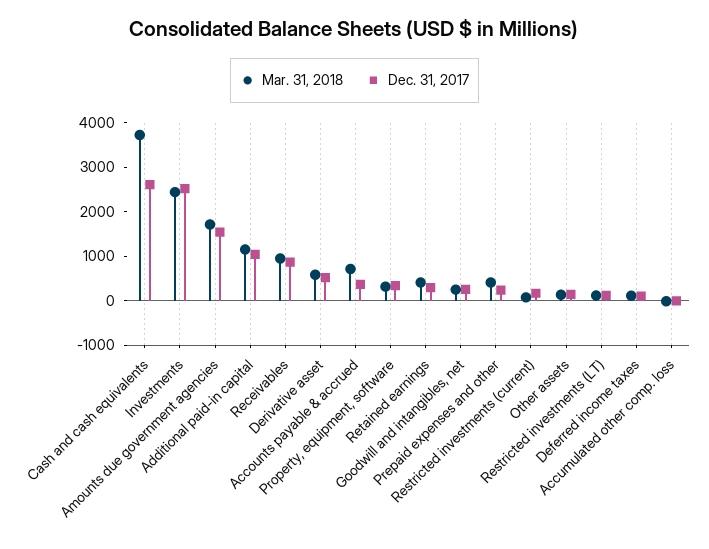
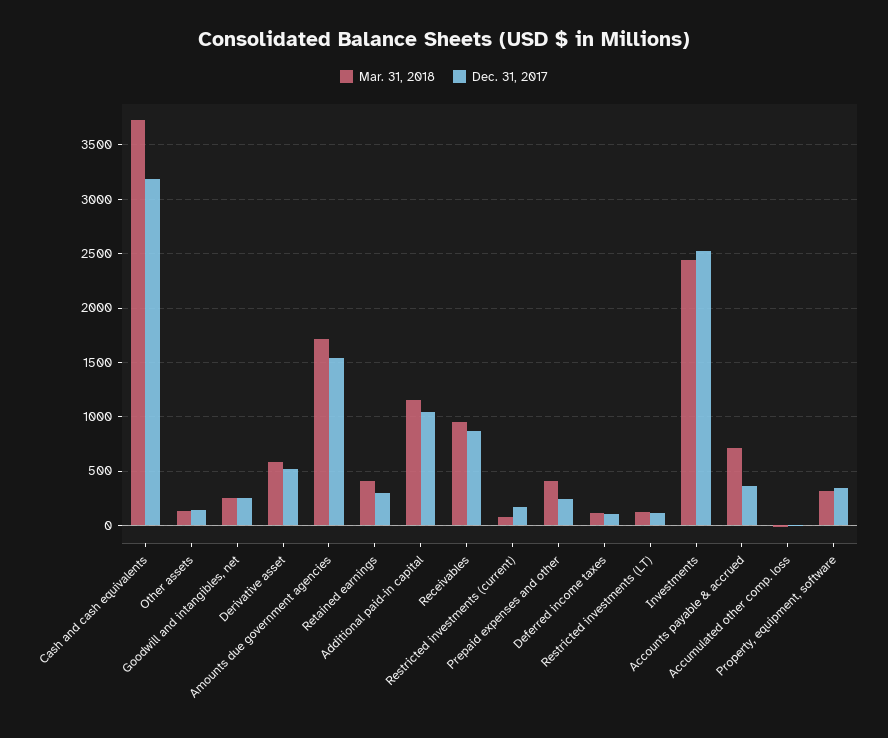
Dec. 31, 2017, Cash and cash equivalents: 2600 -> 3200

